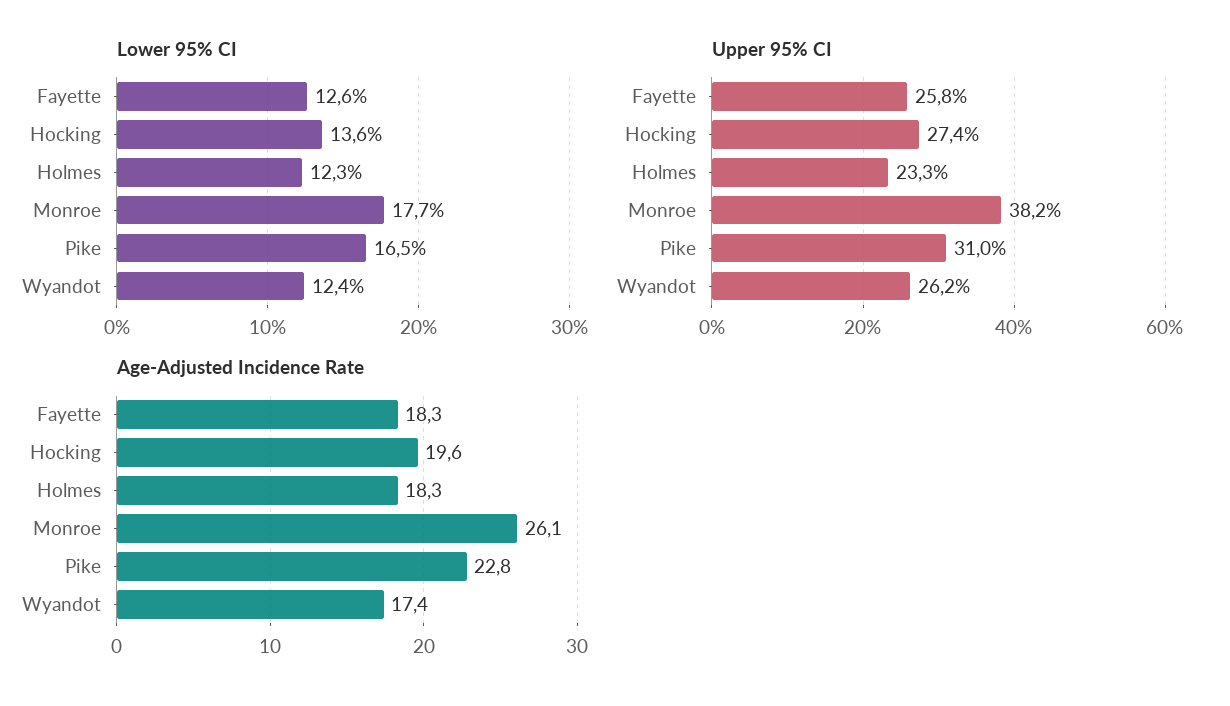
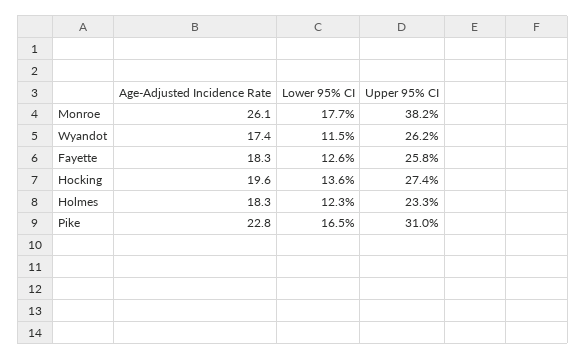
Lower 95% CI, Wyandot: 12.4 -> 11.5

